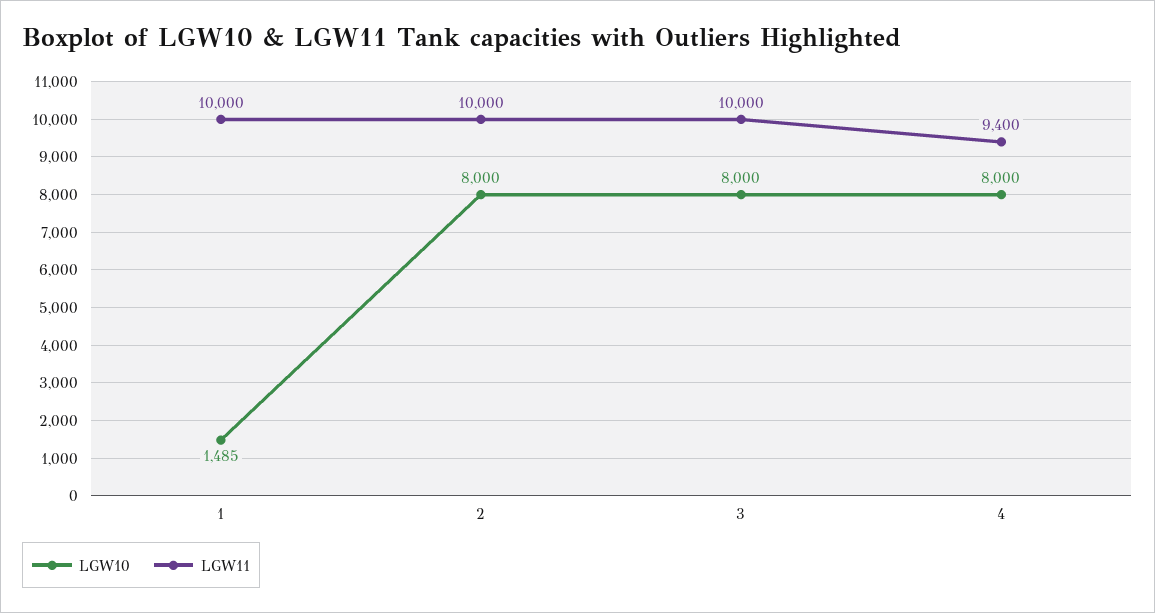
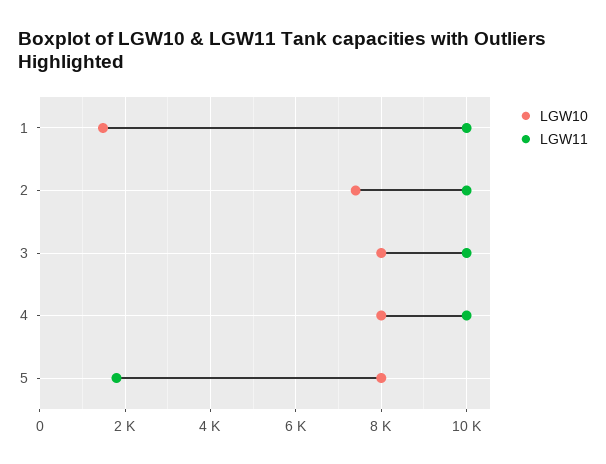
LGW10, 2: 8000 -> 7400
LGW11, 4: 9400 -> 10000
LGW10, 5: none -> 8000
LGW11, 5: none -> 1800

